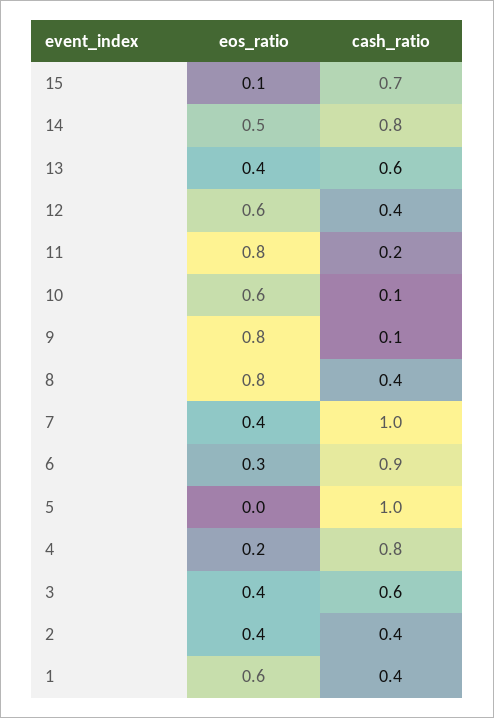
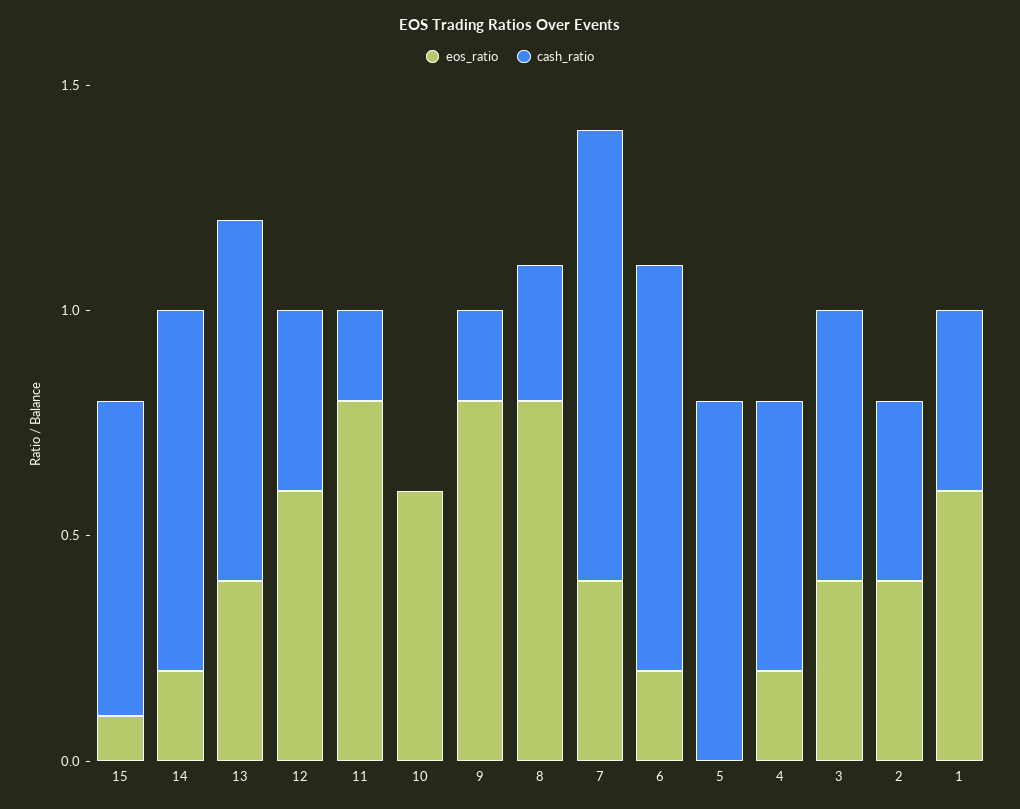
eos_ratio, 14: 0.5 -> 0.2
cash_ratio, 13: 0.6 -> 0.8
cash_ratio, 10: 0.1 -> 0
cash_ratio, 9: 0.1 -> 0.2
cash_ratio, 8: 0.4 -> 0.3
eos_ratio, 6: 0.3 -> 0.2
cash_ratio, 5: 1 -> 0.8
cash_ratio, 4: 0.8 -> 0.6

